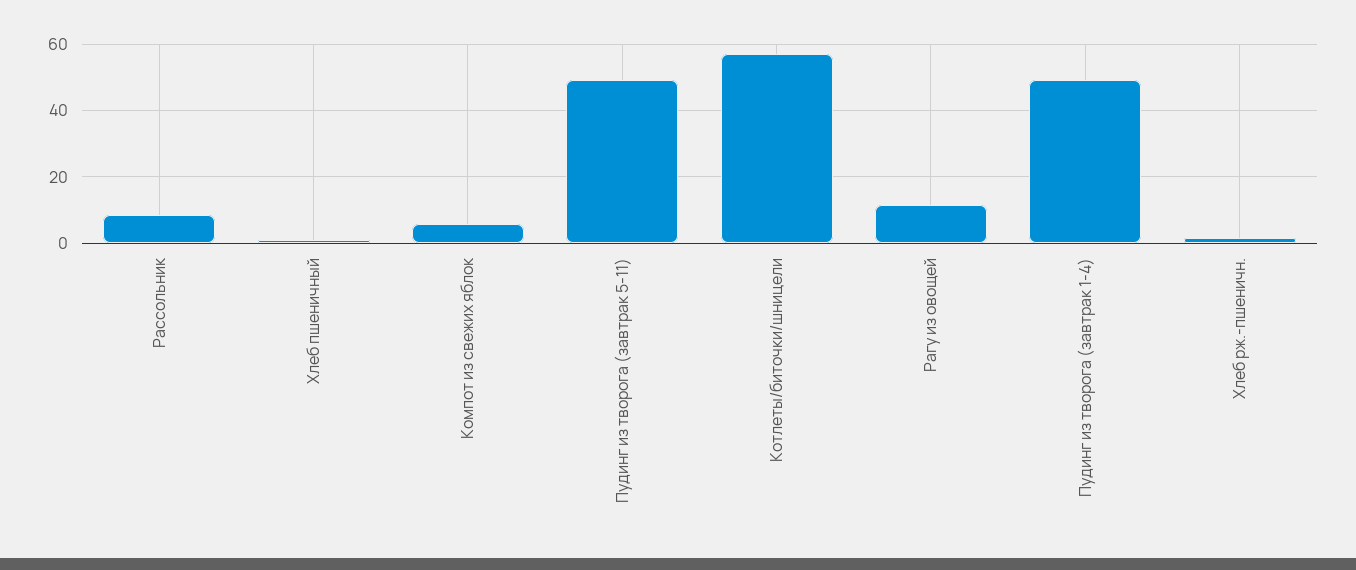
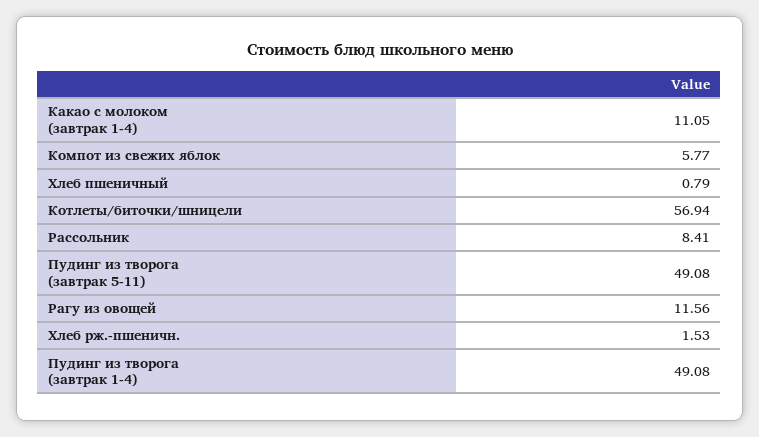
Какао с молоком (завтрак 1-4): none -> 11.05

